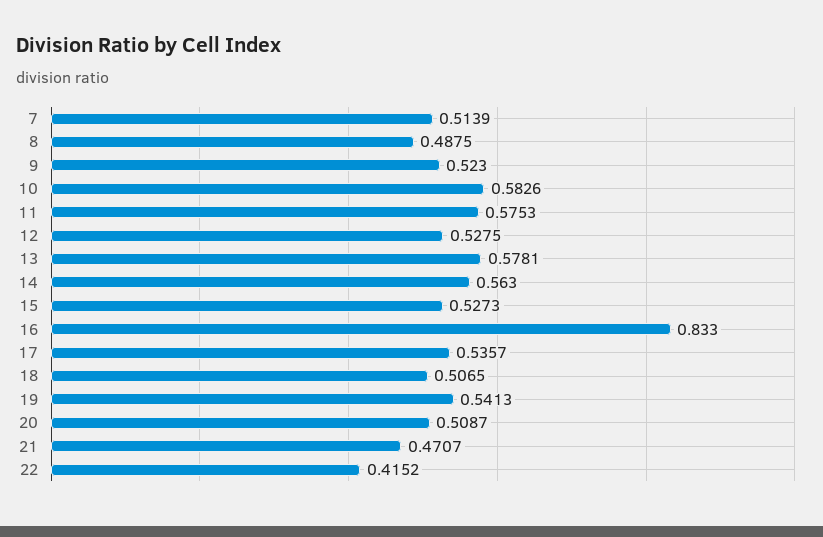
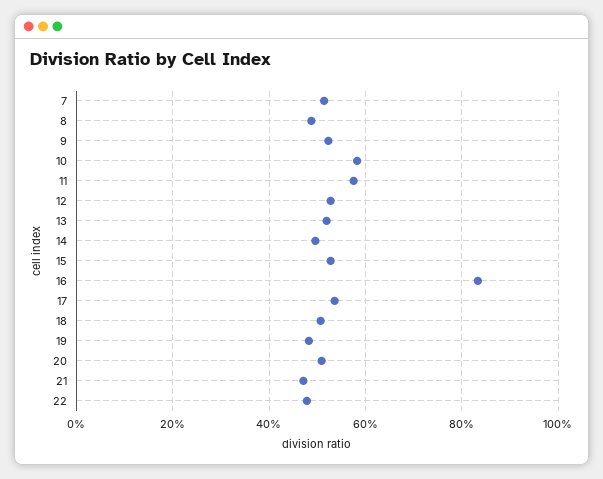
13: 0.5781 -> 0.52
14: 0.563 -> 0.5
19: 0.5413 -> 0.48
22: 0.4152 -> 0.48

